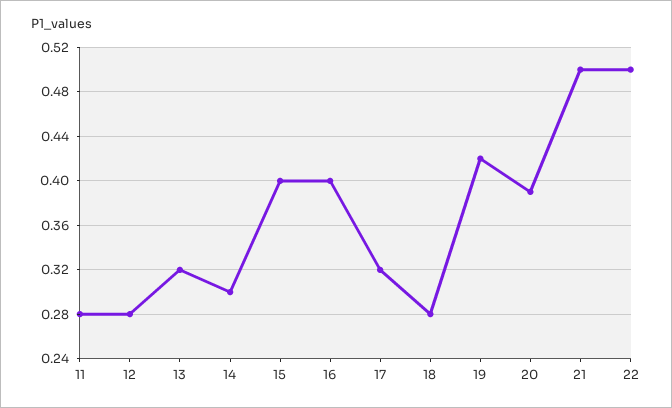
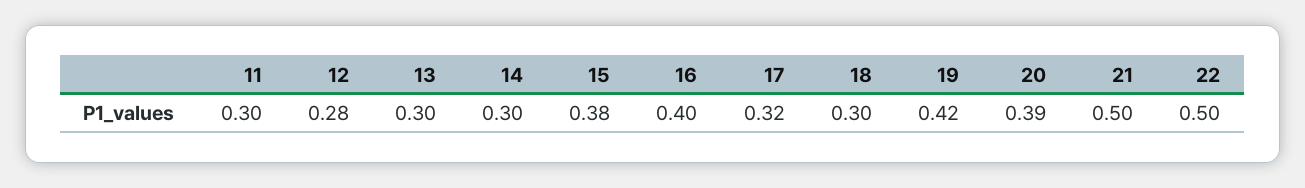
11: 0.28 -> 0.3
13: 0.32 -> 0.3
15: 0.4 -> 0.38
18: 0.28 -> 0.3

